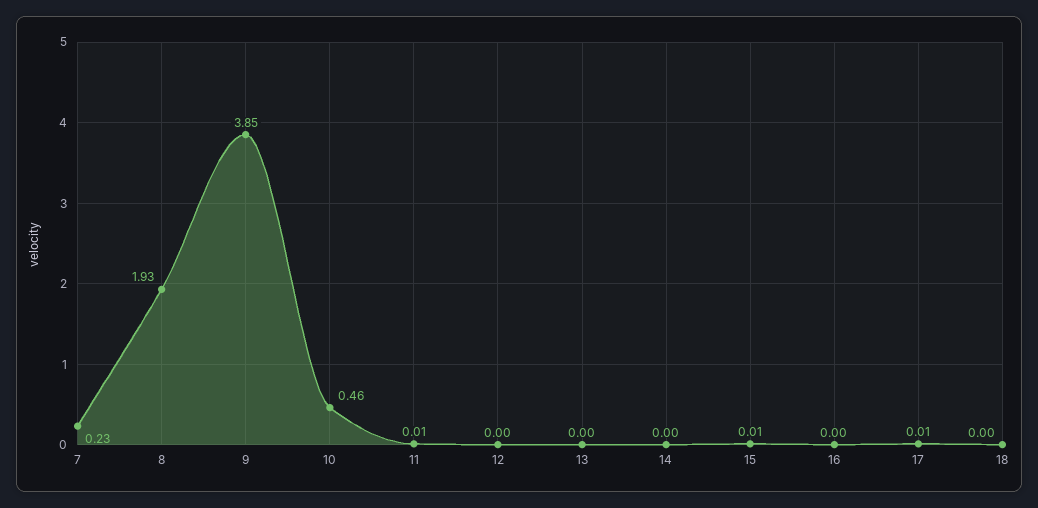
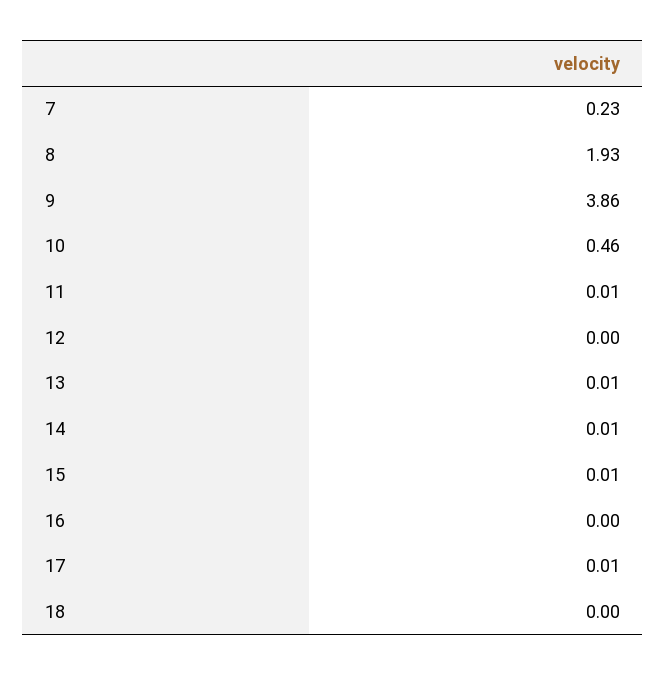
9: 3.85 -> 3.86
13: 0 -> 0.01
14: 0 -> 0.01

